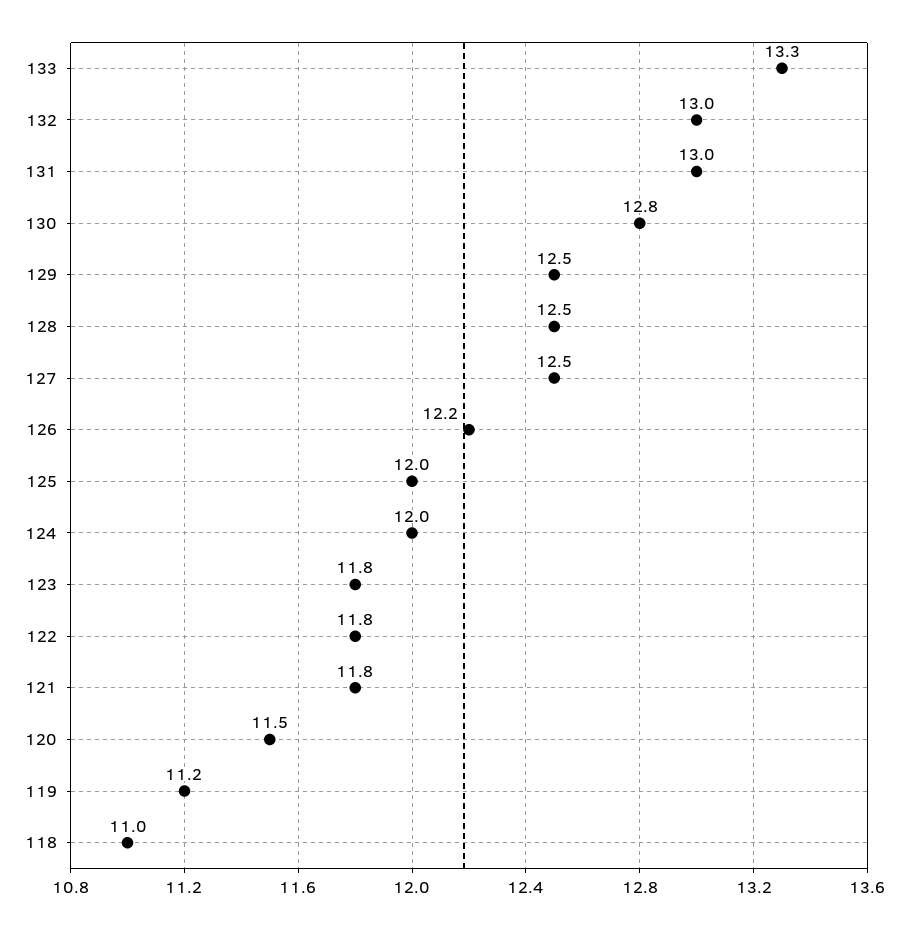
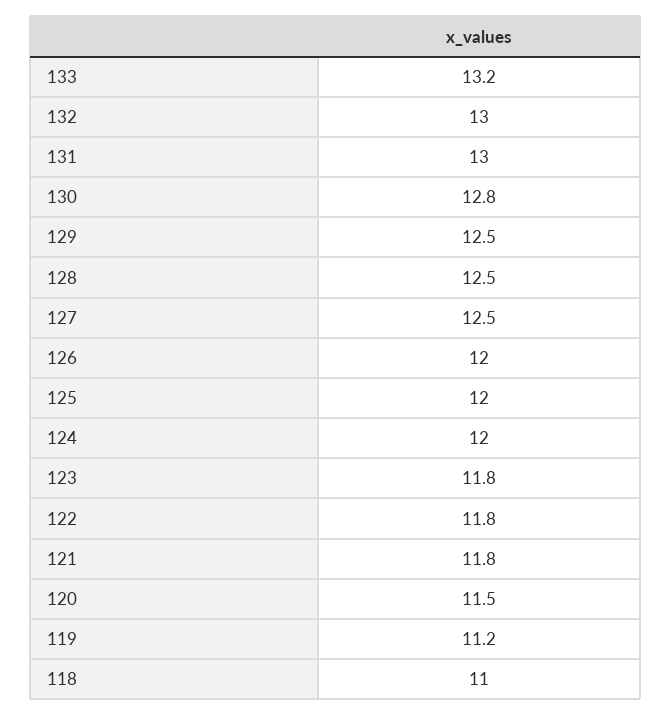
133: 13.3 -> 13.2
126: 12.2 -> 12

